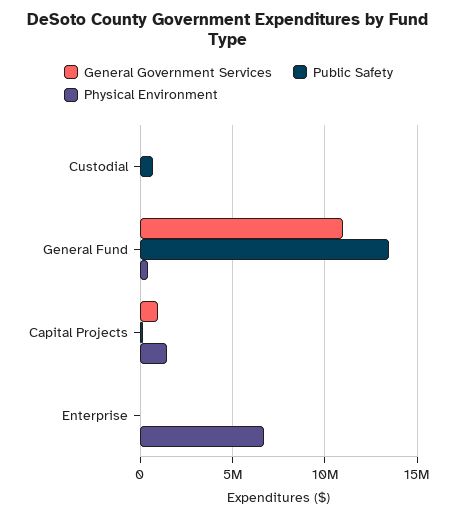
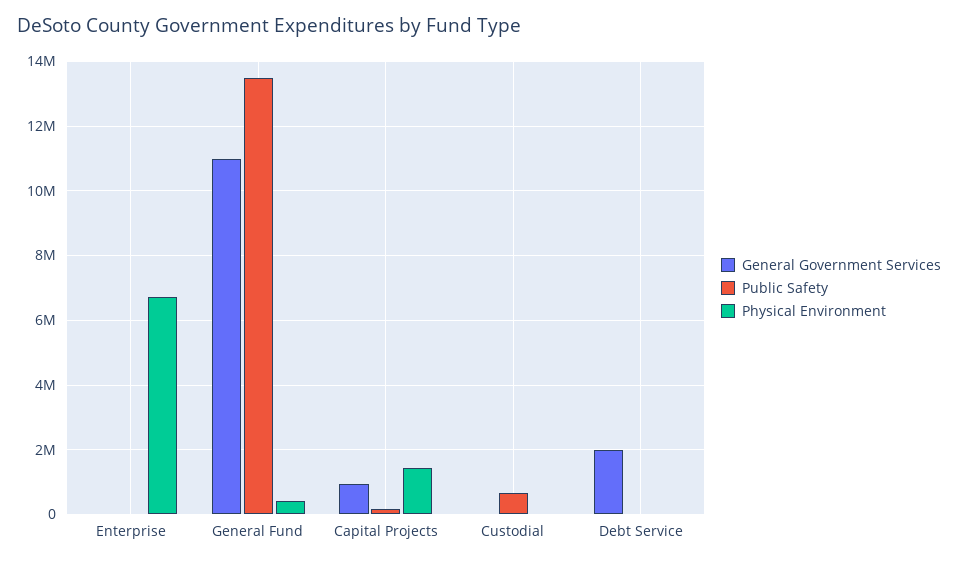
General Government Services, Debt Service: none -> 2000000
Public Safety, Debt Service: none -> 0
Physical Environment, Debt Service: none -> 0

